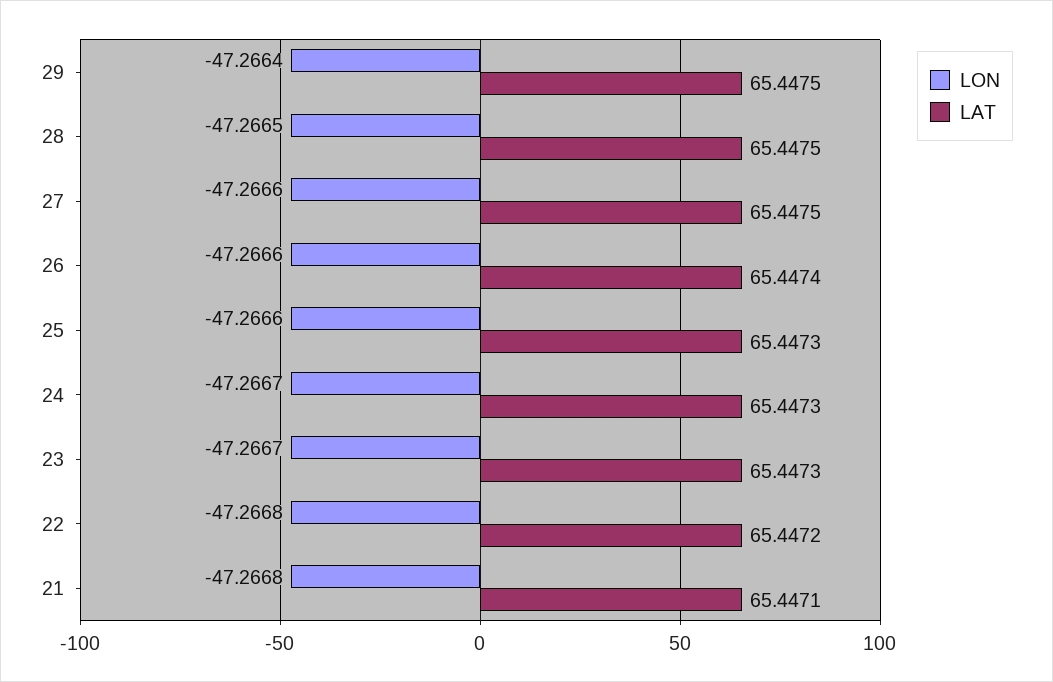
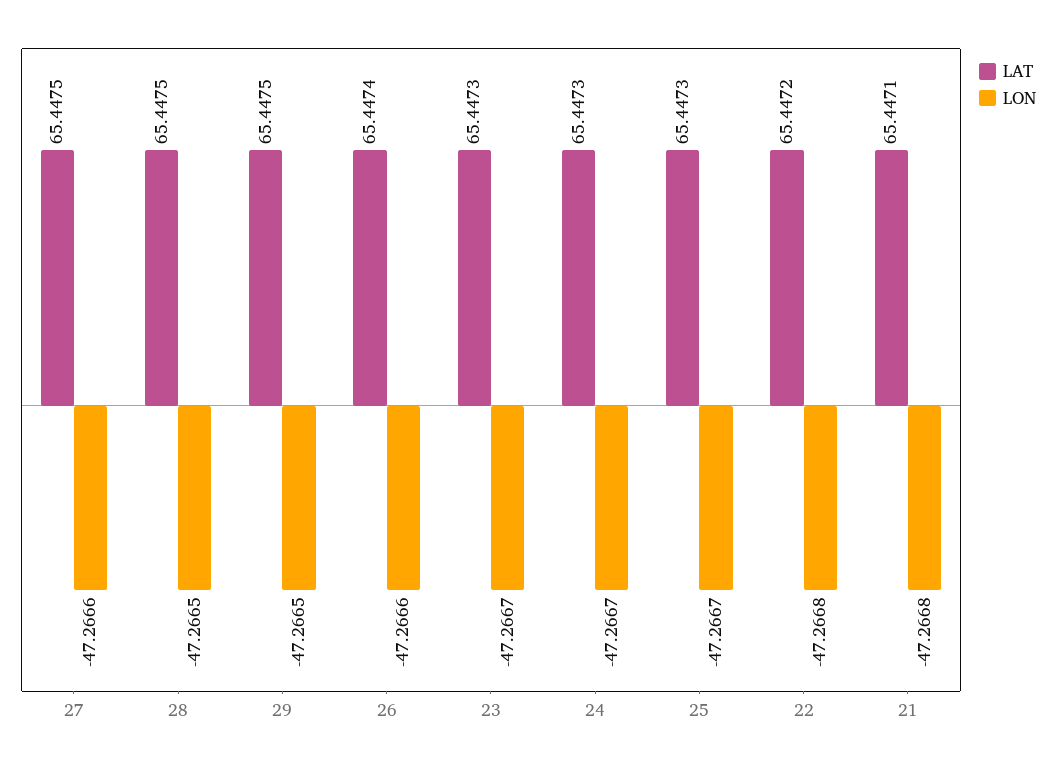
LON, 29: -47.2664 -> -47.2665
LON, 25: -47.2666 -> -47.2667

